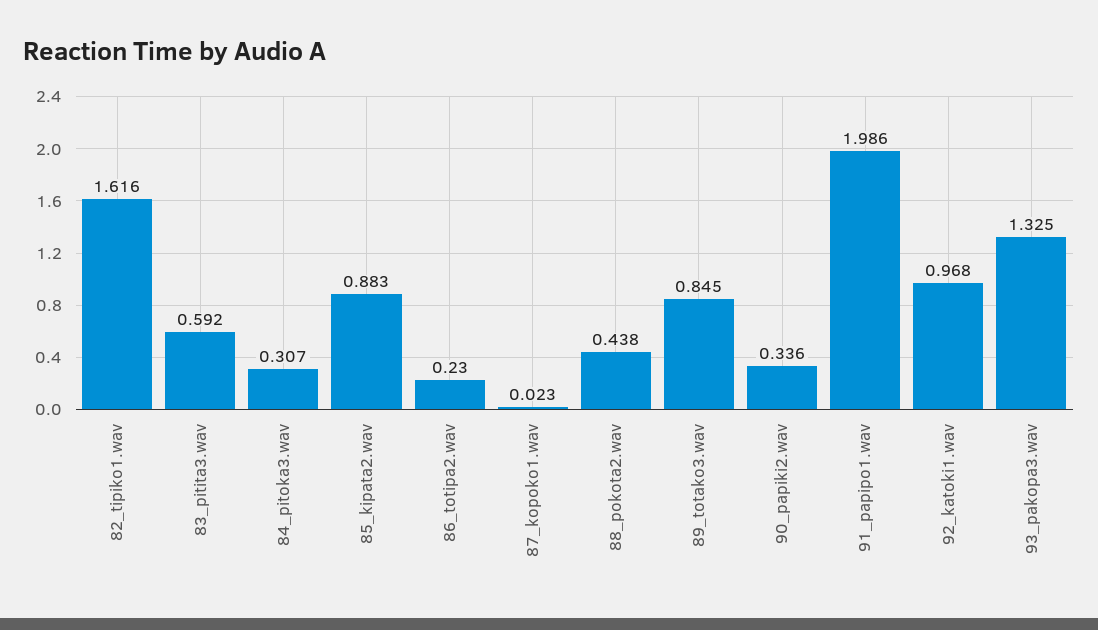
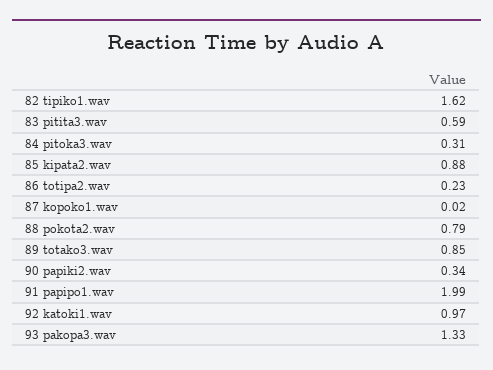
88_pokota2.wav: 0.438 -> 0.79

